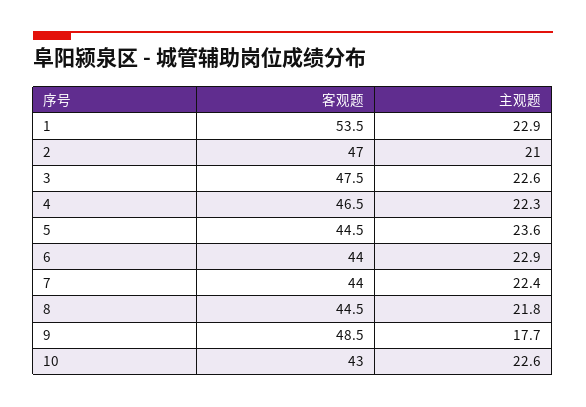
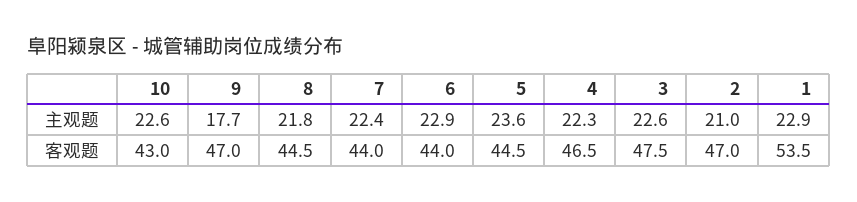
客观题, 9: 48.5 -> 47

